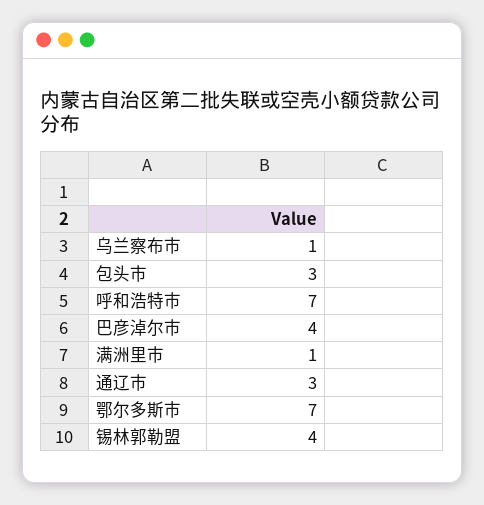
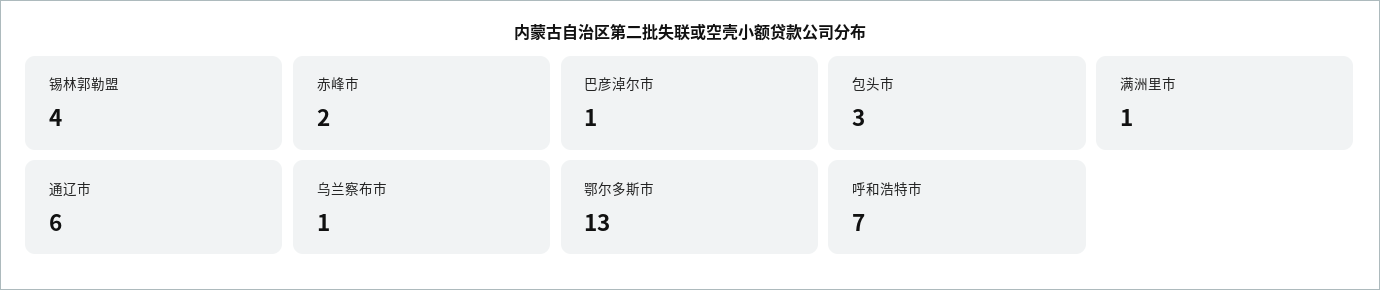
巴彦淖尔市: 4 -> 1
通辽市: 3 -> 6
鄂尔多斯市: 7 -> 13
赤峰市: none -> 2

